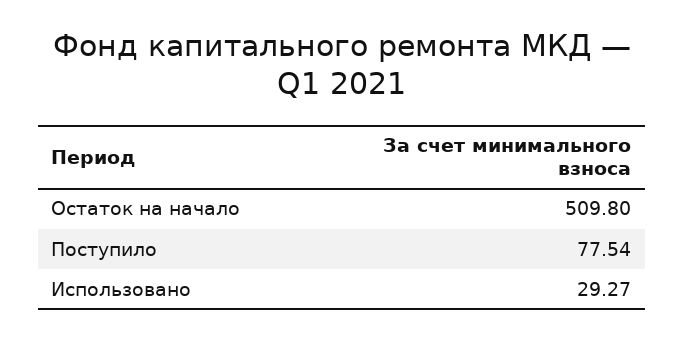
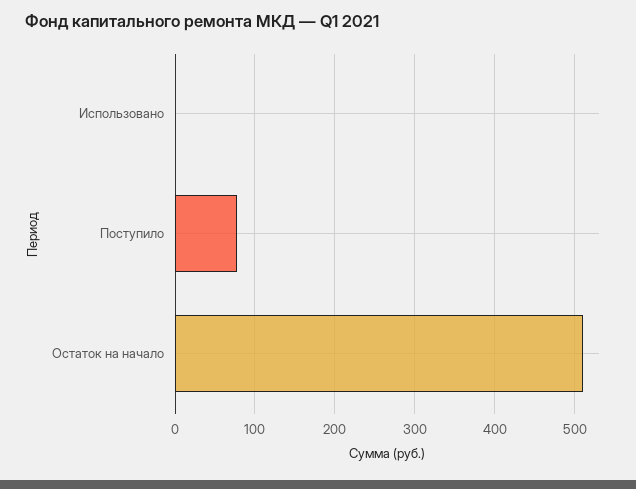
Использовано: 29.27 -> 0

